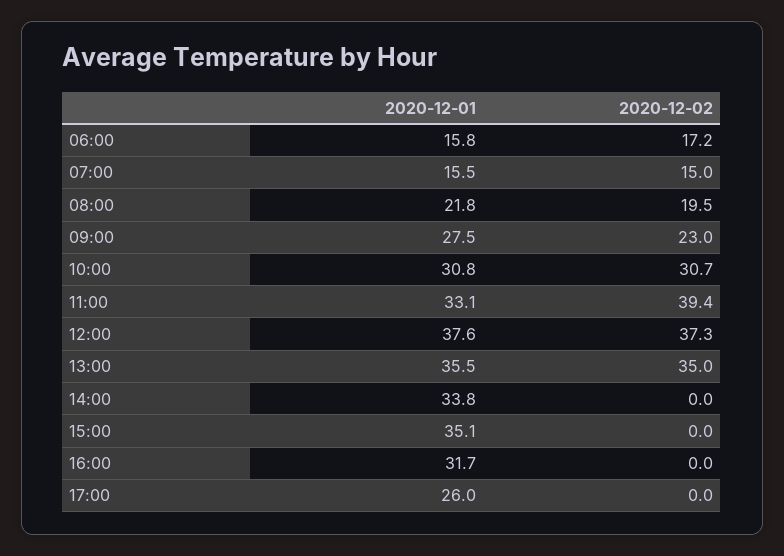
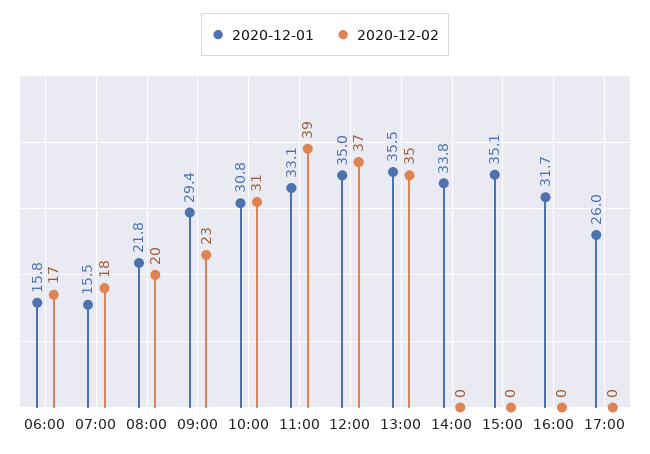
2020-12-02, 07:00: 15 -> 18
2020-12-01, 09:00: 27.5 -> 29.4
2020-12-01, 12:00: 37.6 -> 35

